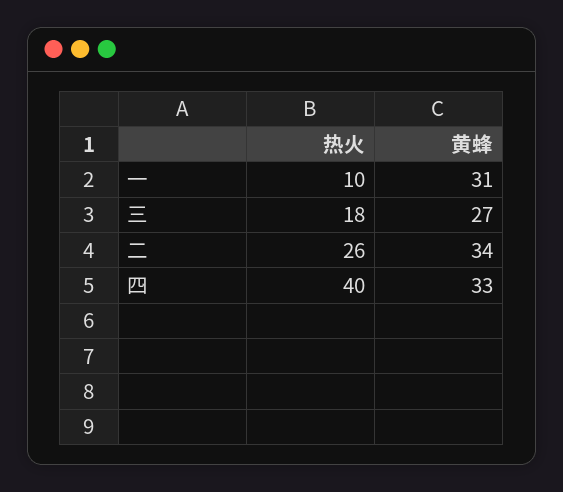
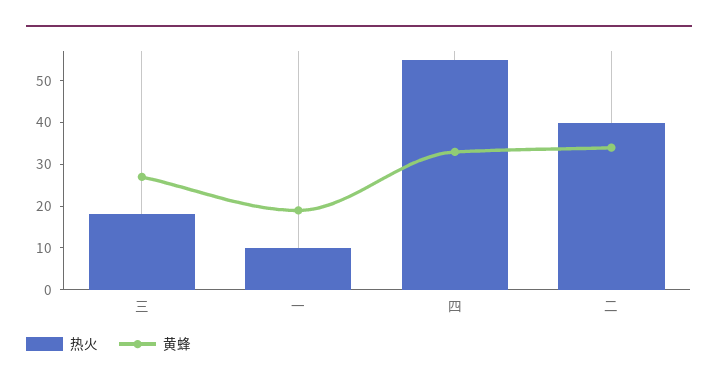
黄蜂, 一: 31 -> 20
热火, 二: 26 -> 40
热火, 四: 40 -> 55

